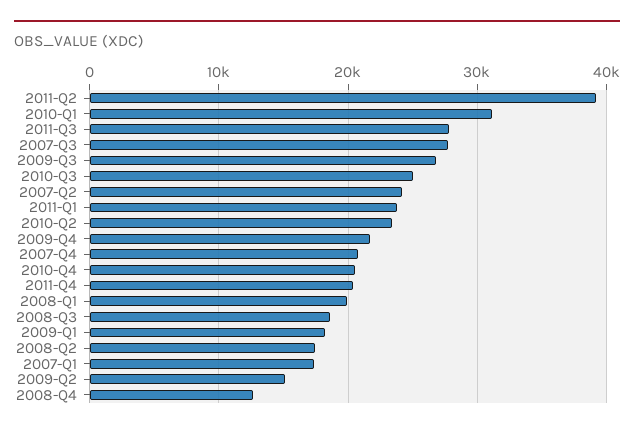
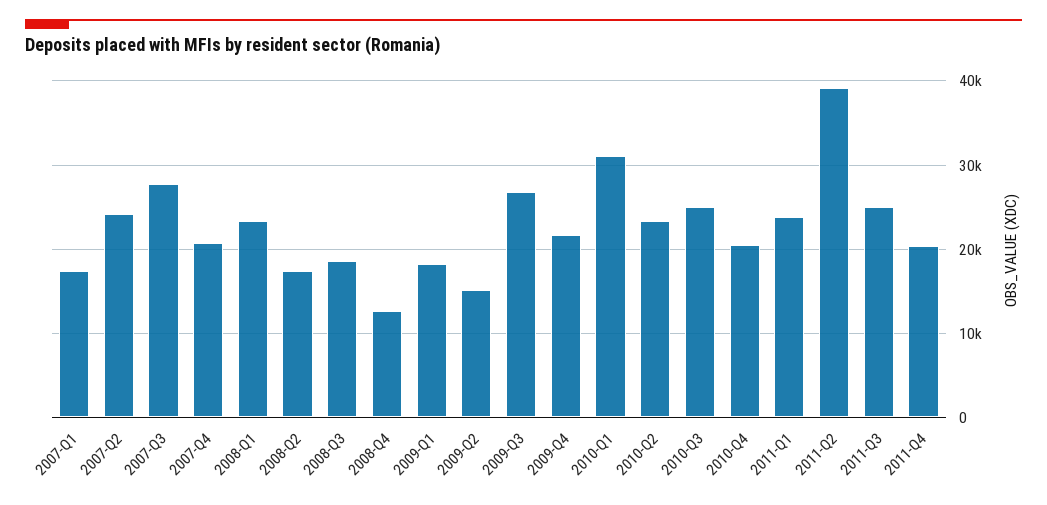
2011-Q3: 28000 -> 25000
2008-Q1: 20000 -> 23000

